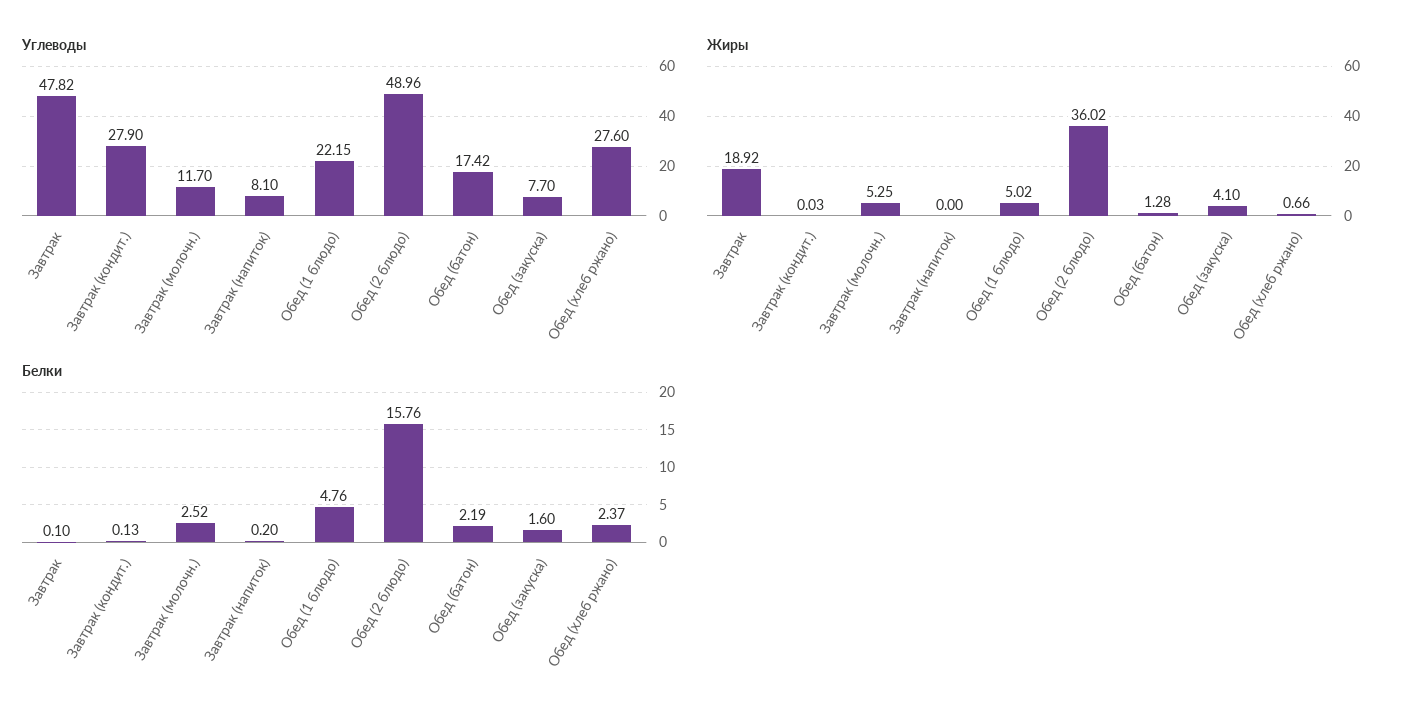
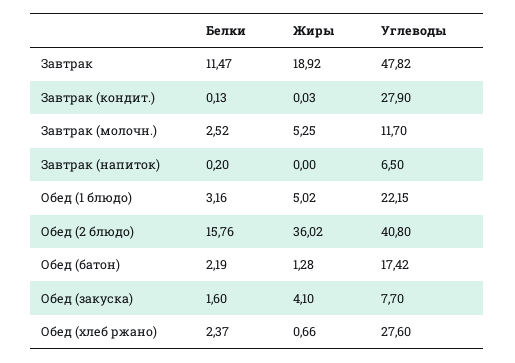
Углеводы, Завтрак (напиток): 8.1 -> 6.5
Углеводы, Обед (2 блюдо): 48.96 -> 40.8
Белки, Завтрак: 0.1 -> 11.47
Белки, Обед (1 блюдо): 4.76 -> 3.16

